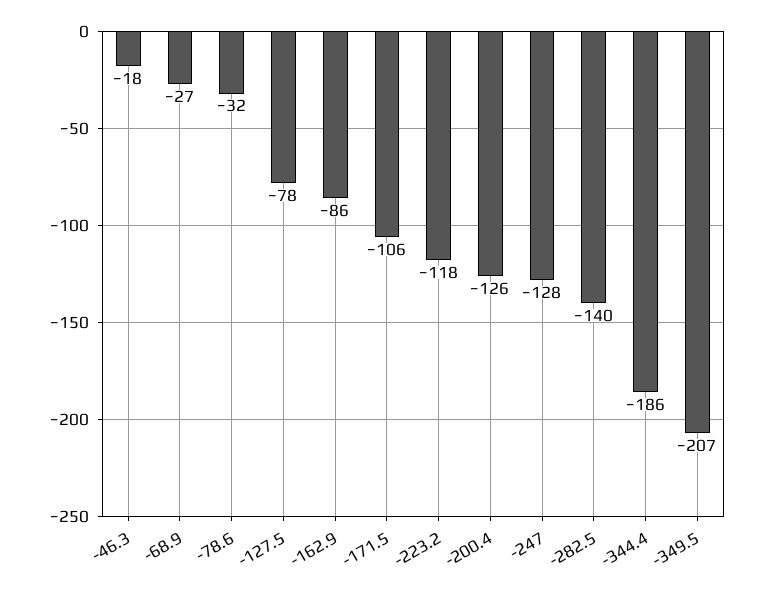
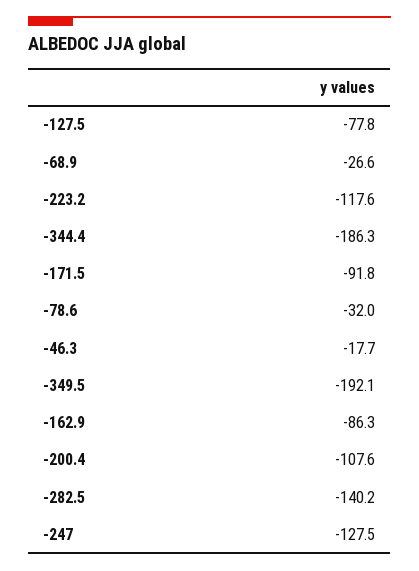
-171.5: -106 -> -91.8
-200.4: -126 -> -107.6
-349.5: -207 -> -192.1

